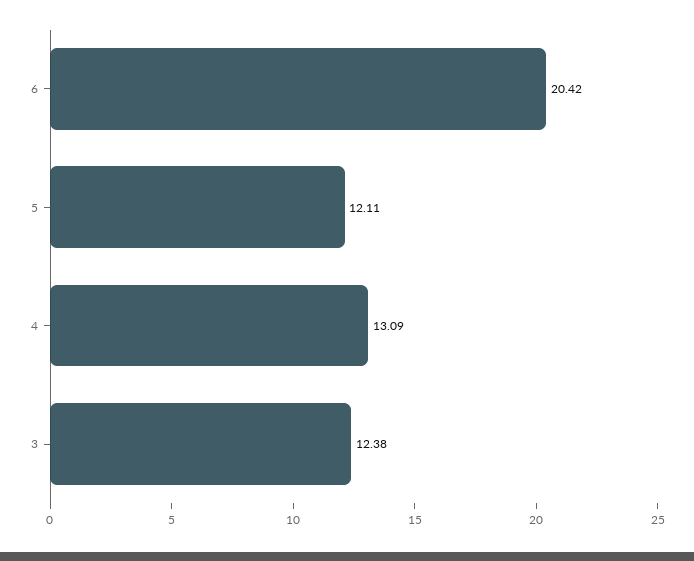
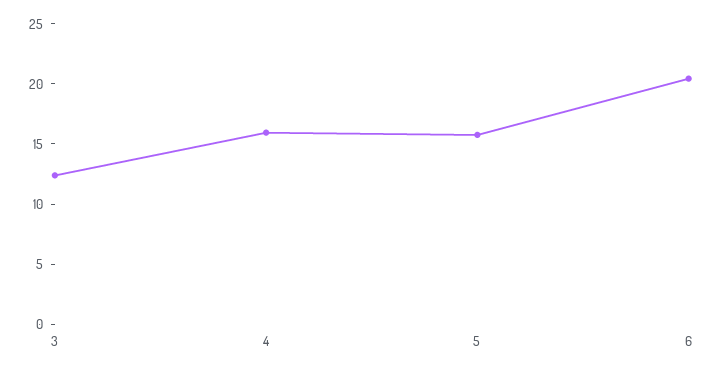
5: 12.11 -> 16
4: 13.09 -> 16

